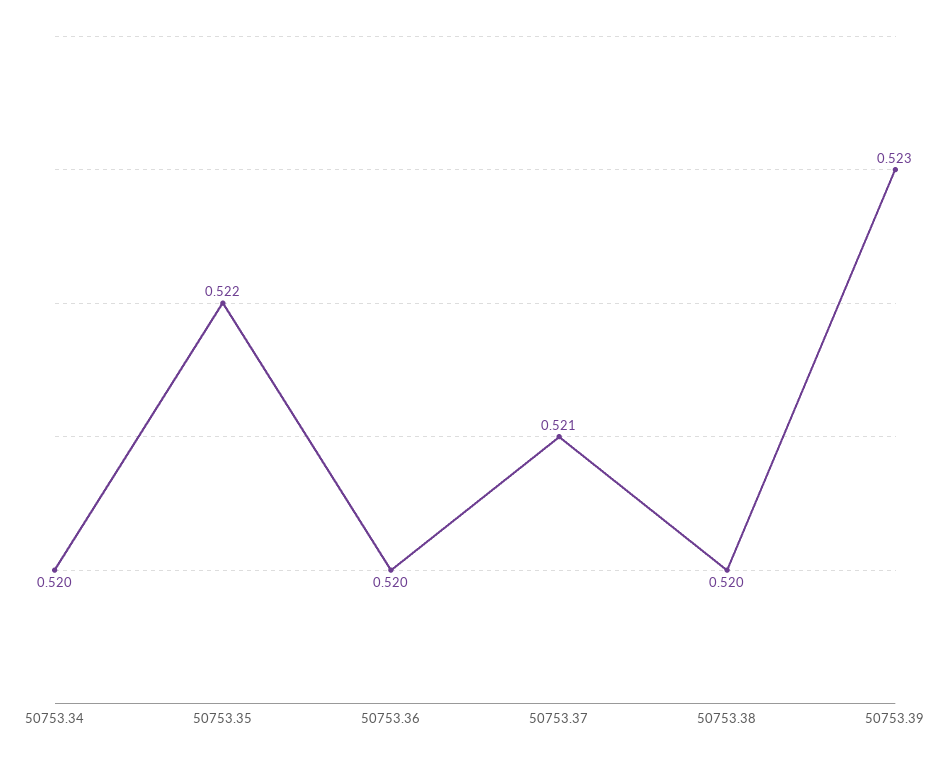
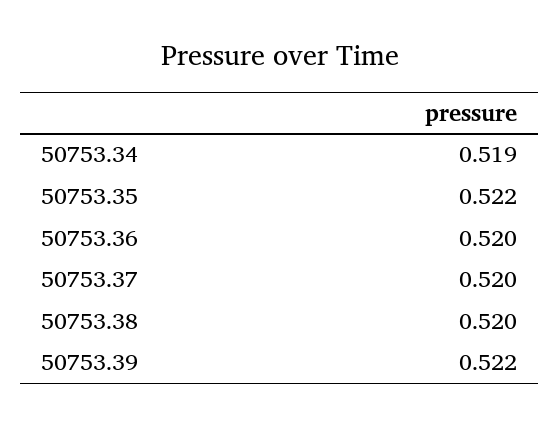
50753.34: 0.52 -> 0.519
50753.37: 0.521 -> 0.52
50753.39: 0.523 -> 0.522

